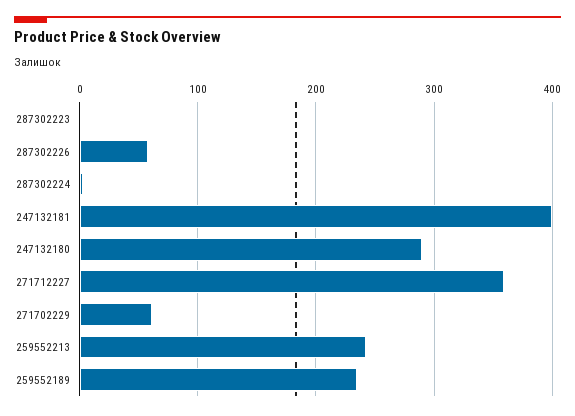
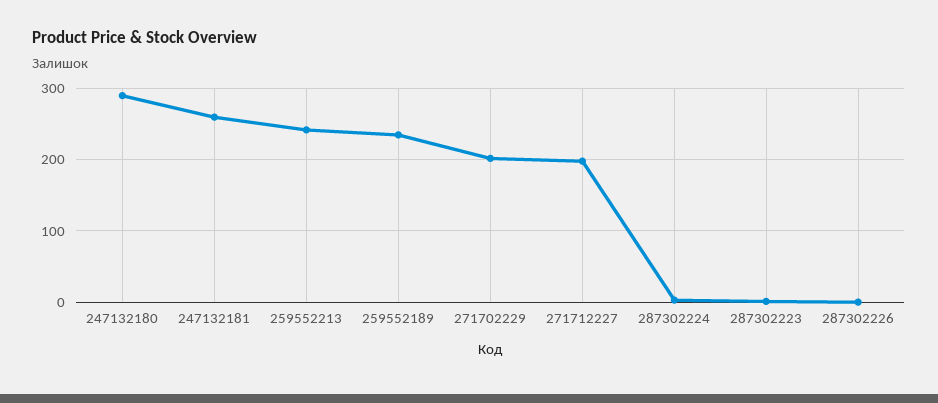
287302226: 60 -> 0
247132181: 400 -> 260
271712227: 360 -> 200
271702229: 60 -> 200

